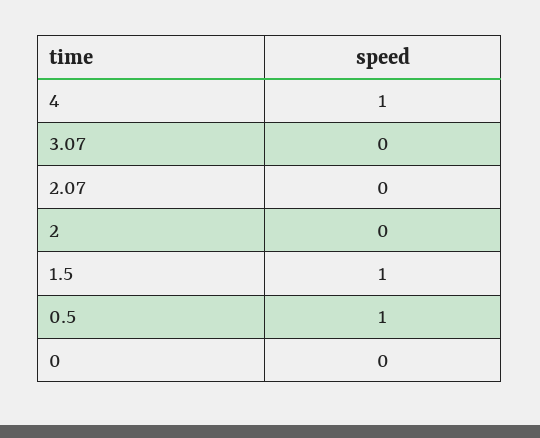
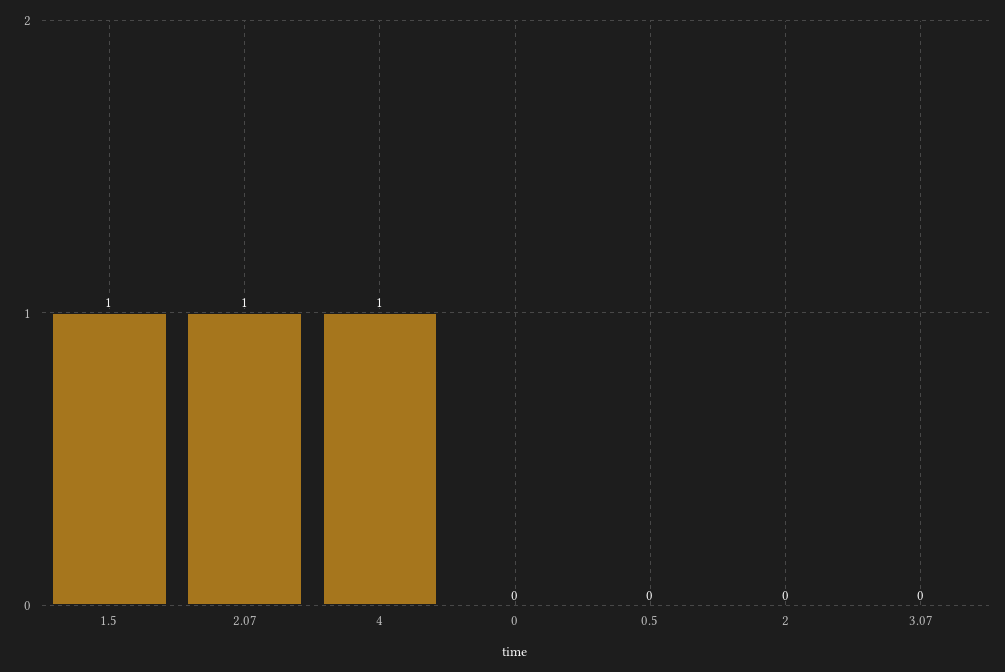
2.07: 0 -> 1
0.5: 1 -> 0

